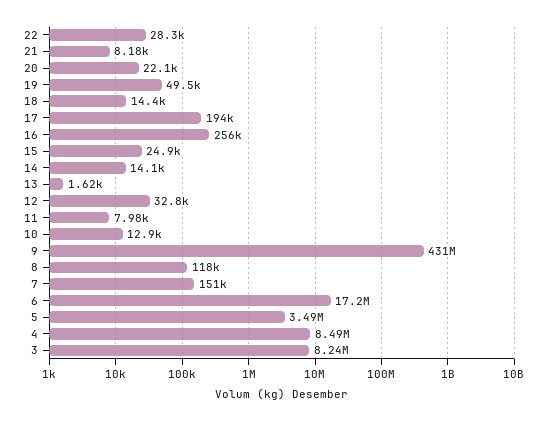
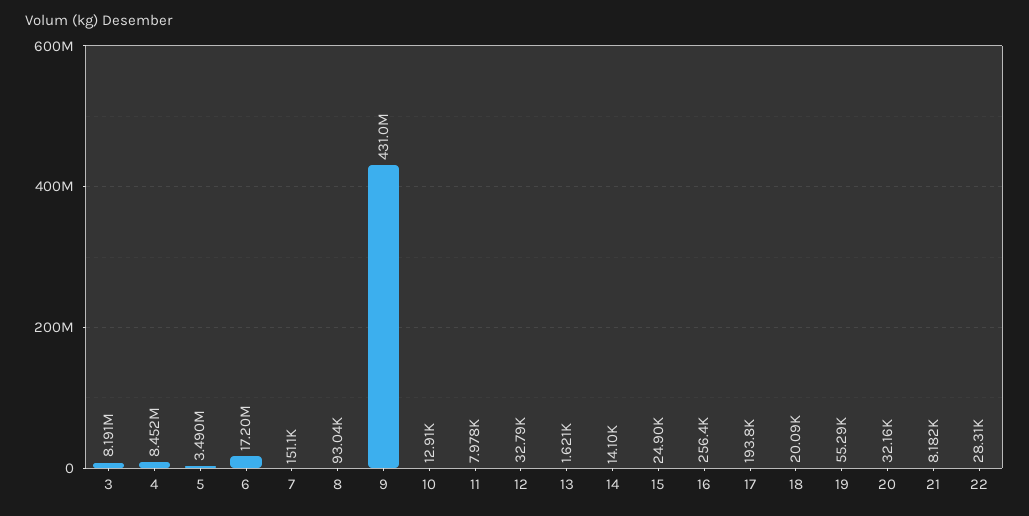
20: 22100 -> 32160
19: 49500 -> 55290
18: 14400 -> 20090
8: 118000 -> 93040
4: 8490000 -> 8452000
3: 8240000 -> 8191000

